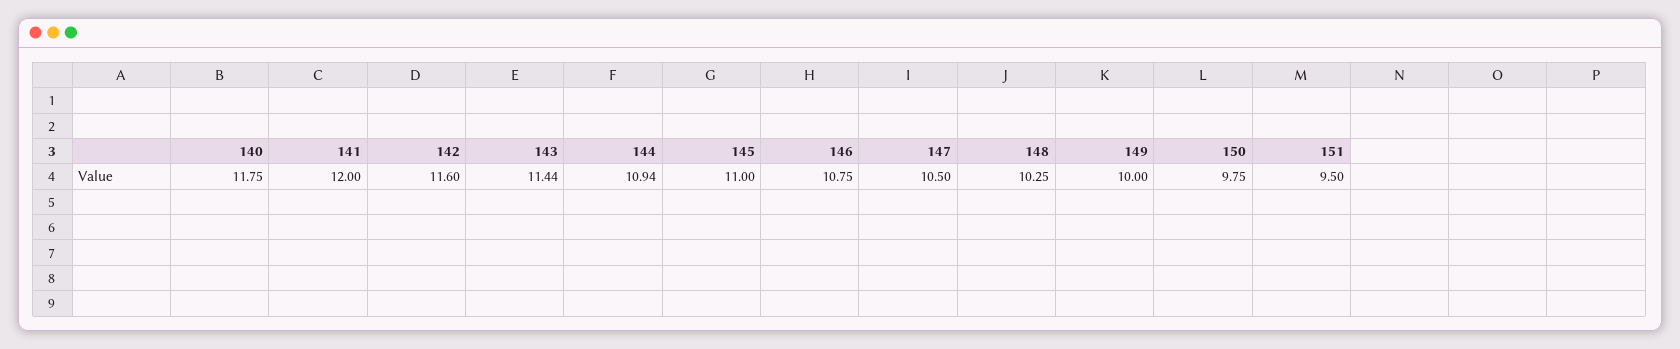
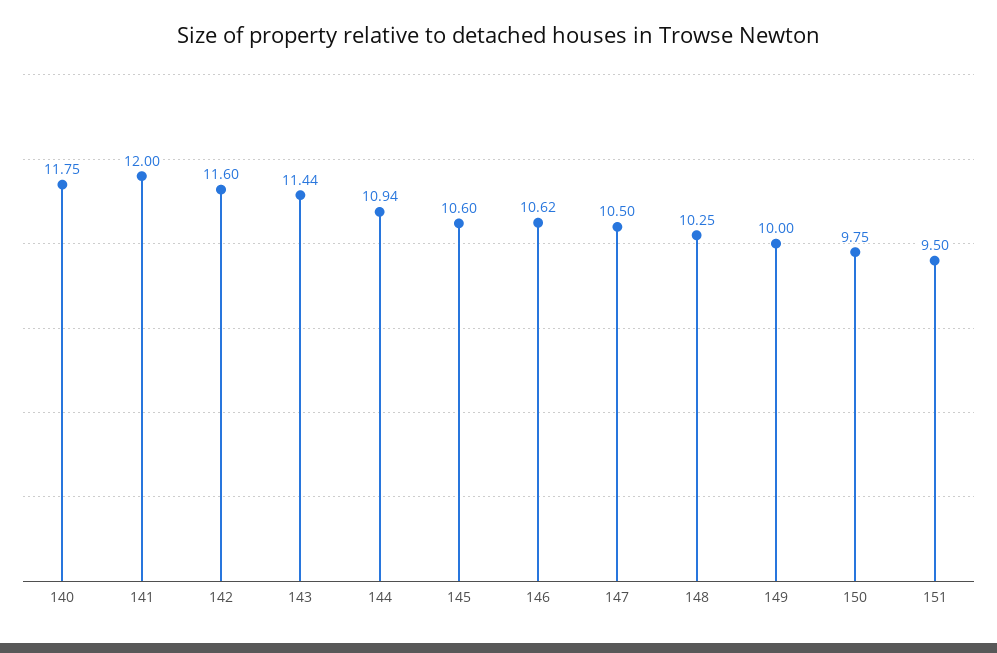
145: 11 -> 10.6
146: 10.75 -> 10.62

